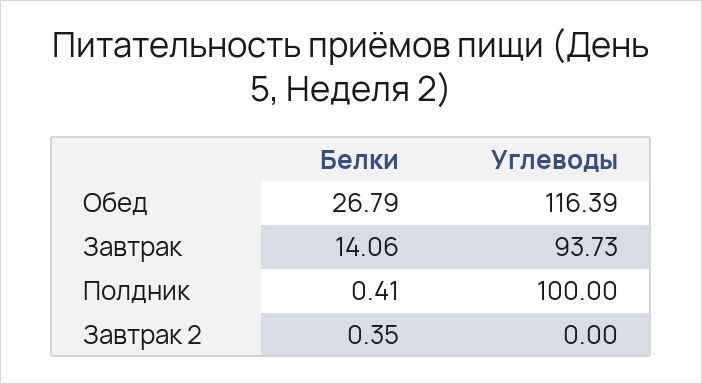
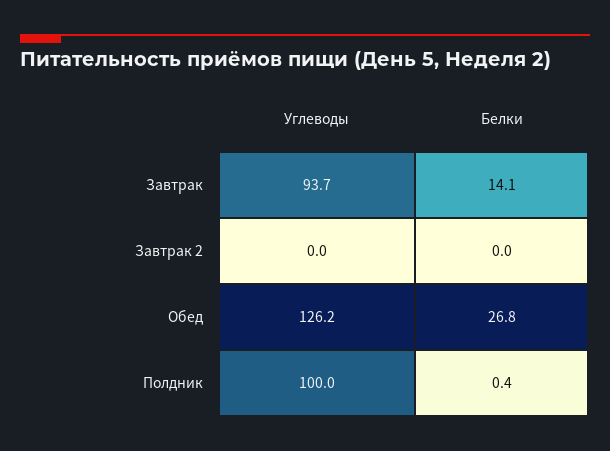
Углеводы, Обед: 116.39 -> 126.2
Белки, Завтрак 2: 0.35 -> 0

